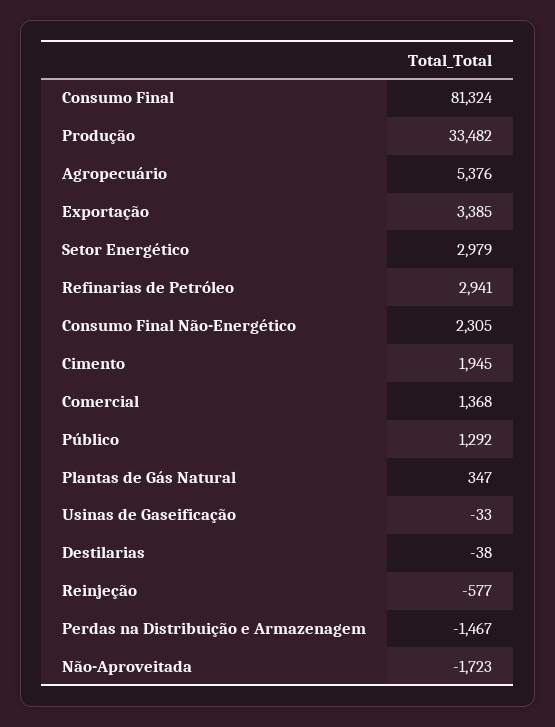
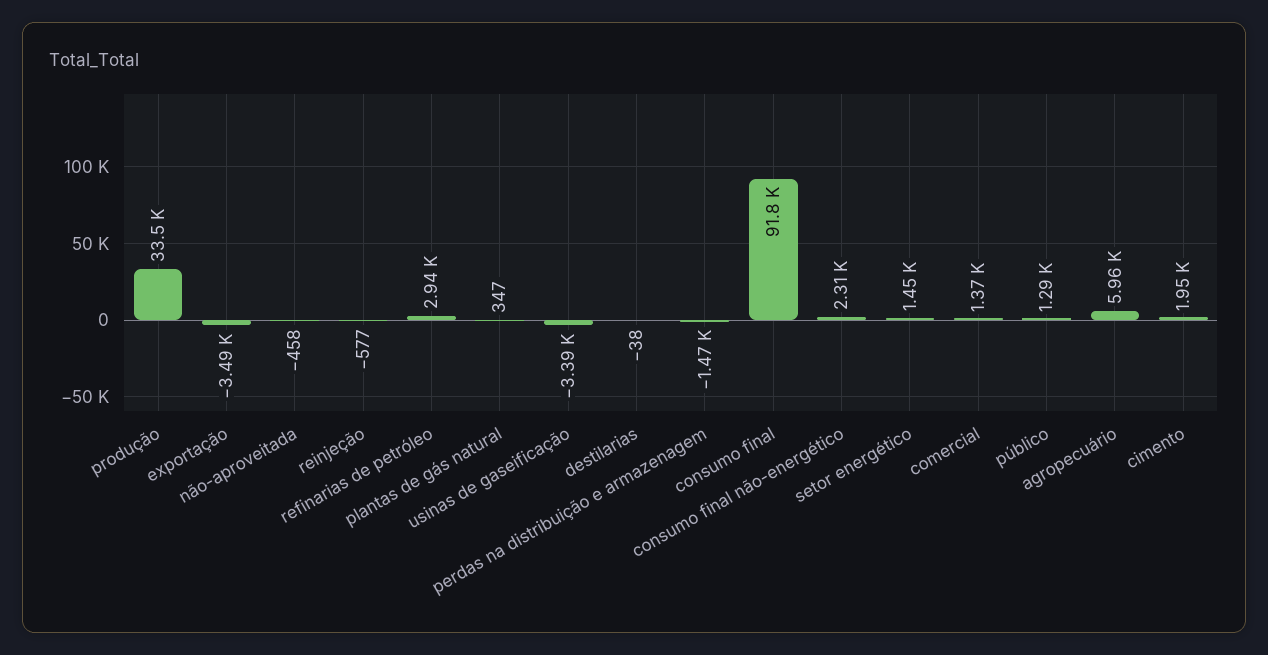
Consumo Final: 81324 -> 91800
Agropecuário: 5376 -> 5960
Exportação: 3385 -> -3490
Setor Energético: 2979 -> 1450
Usinas de Gaseificação: -33 -> -3390
Não-Aproveitada: -1723 -> -458

